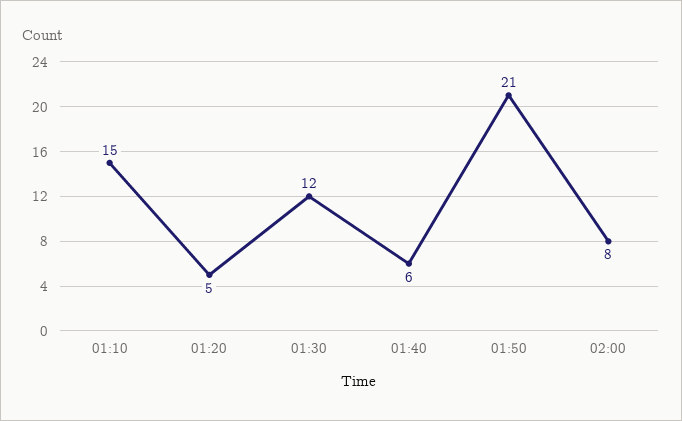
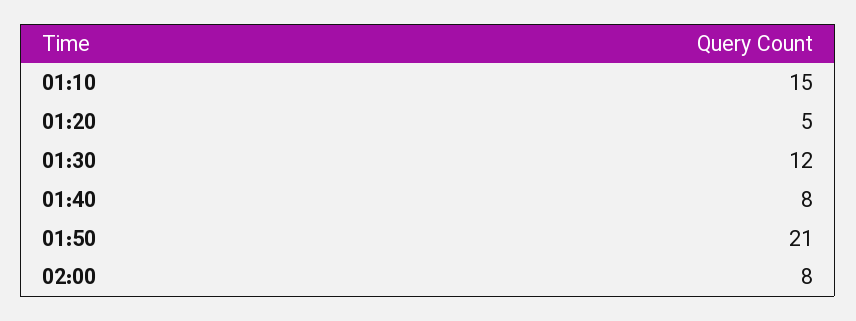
01:40: 6 -> 8

